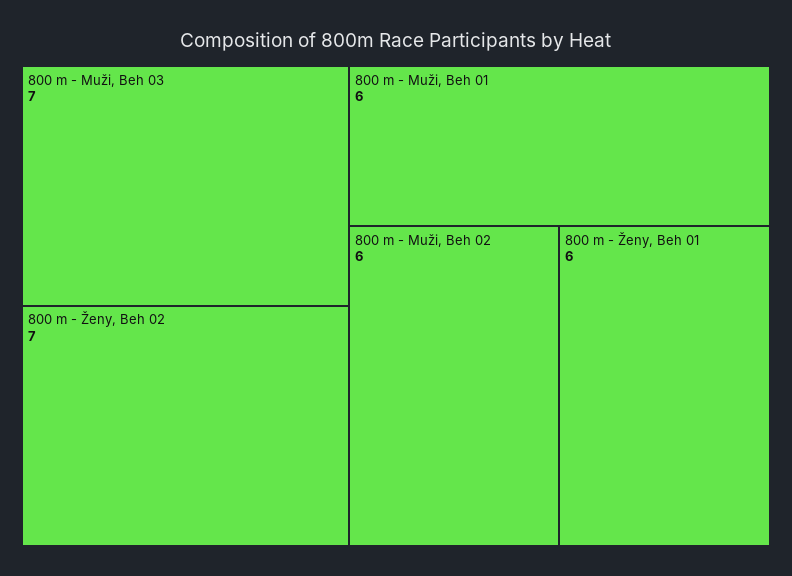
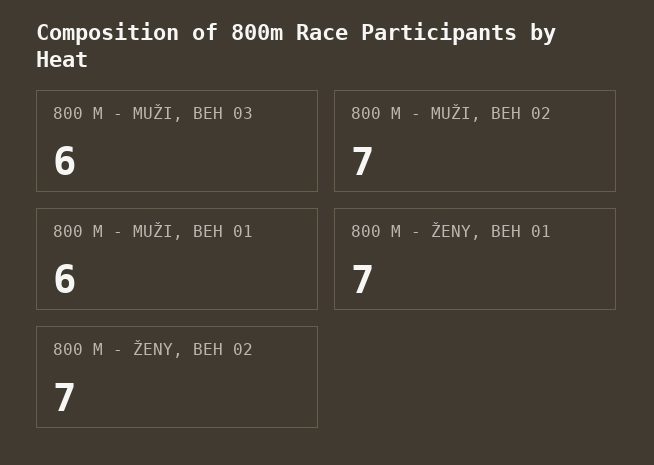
800 m - Muži, Beh 03: 7 -> 6
800 m - Muži, Beh 02: 6 -> 7
800 m - Ženy, Beh 01: 6 -> 7

